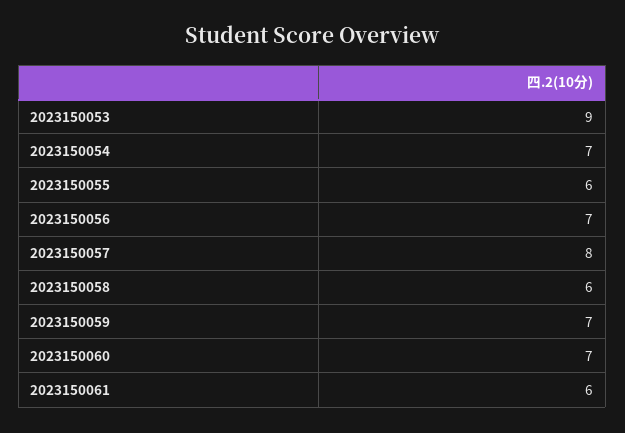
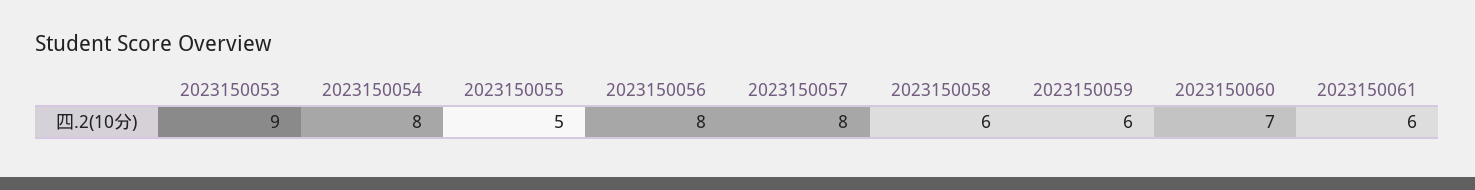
2023150054: 7 -> 8
2023150055: 6 -> 5
2023150056: 7 -> 8
2023150059: 7 -> 6

